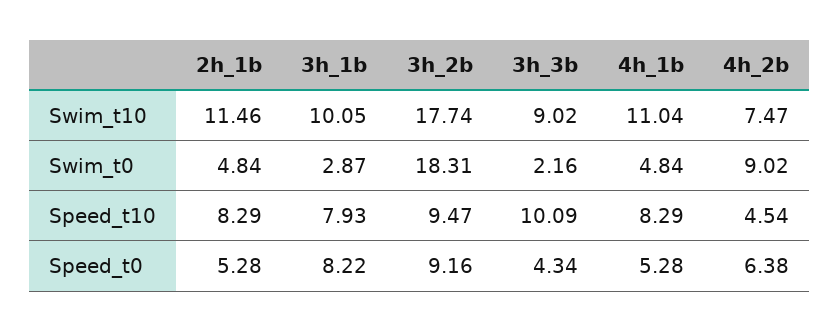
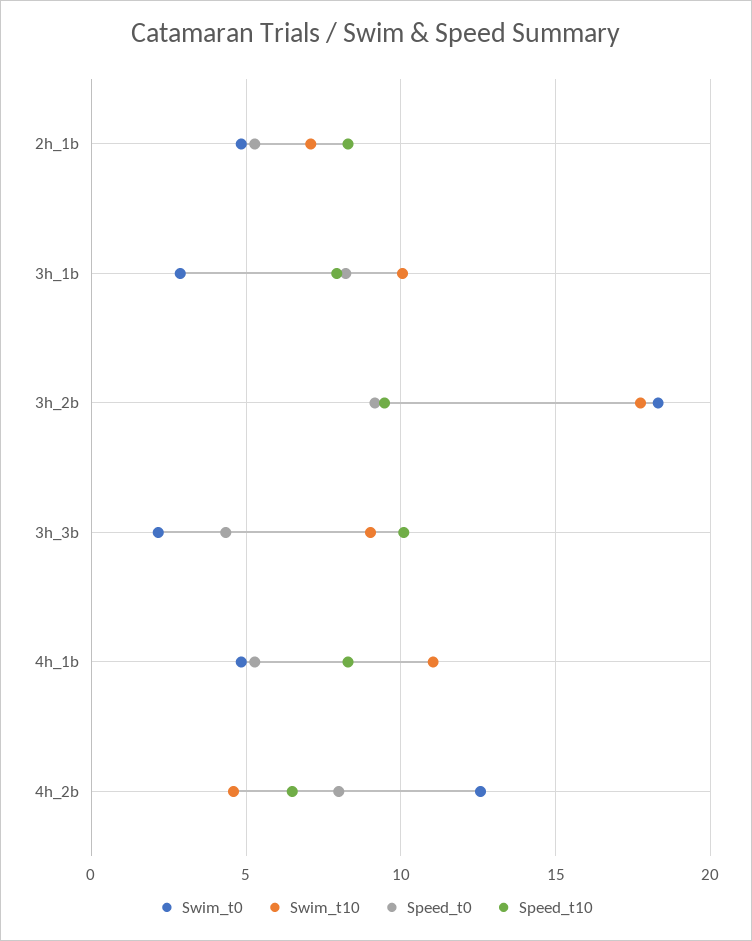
Swim_t10, 2h_1b: 11.46 -> 7
Swim_t10, 4h_2b: 7.47 -> 4.5
Swim_t0, 4h_2b: 9.02 -> 12.5
Speed_t10, 4h_2b: 4.54 -> 6.5
Speed_t0, 4h_2b: 6.38 -> 8

